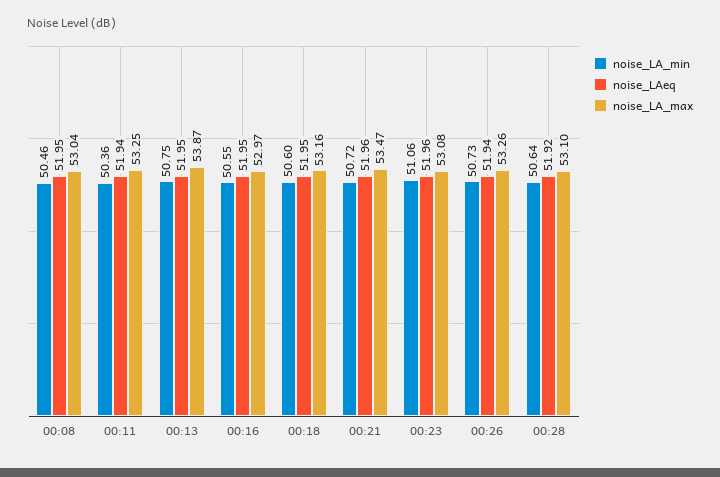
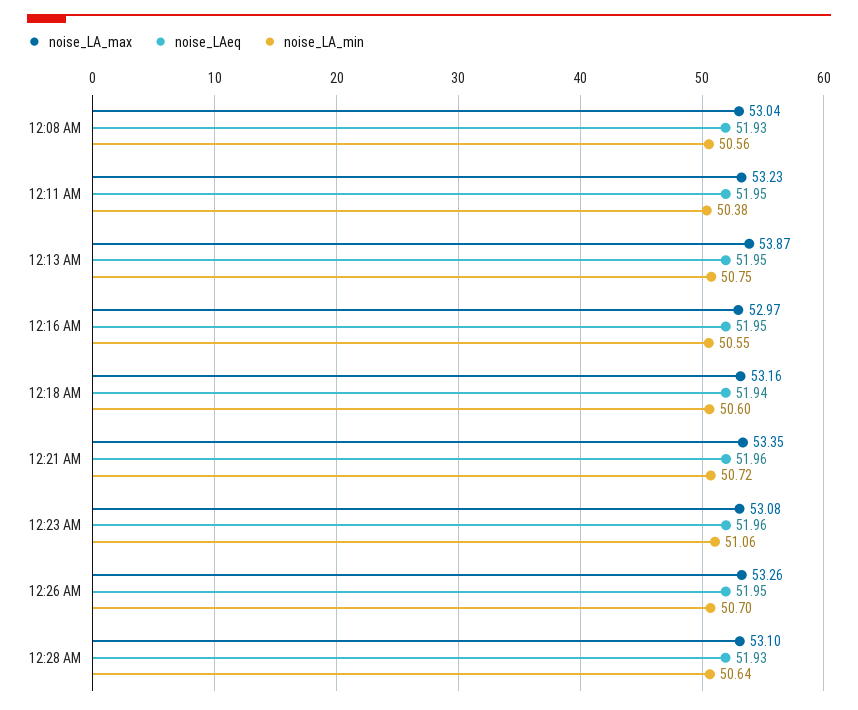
noise_LA_min, 00:08: 50.46 -> 50.56
noise_LAeq, 00:08: 51.95 -> 51.93
noise_LA_min, 00:11: 50.36 -> 50.38
noise_LAeq, 00:11: 51.94 -> 51.95
noise_LA_max, 00:11: 53.25 -> 53.23
noise_LAeq, 00:18: 51.95 -> 51.94
noise_LA_max, 00:21: 53.47 -> 53.35
noise_LA_min, 00:26: 50.73 -> 50.7
noise_LAeq, 00:26: 51.94 -> 51.95
noise_LAeq, 00:28: 51.92 -> 51.93

